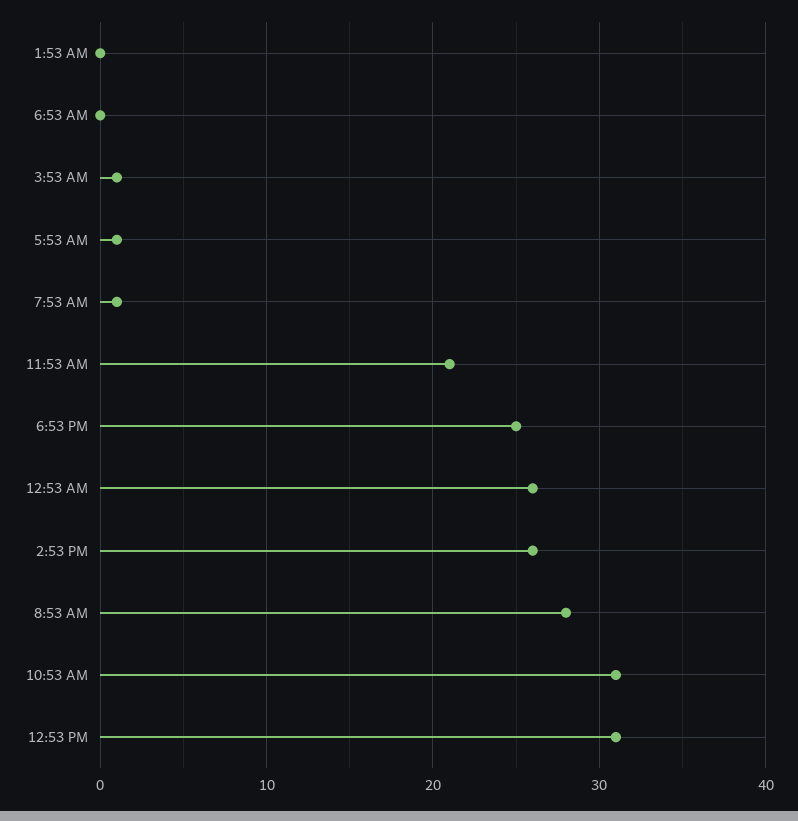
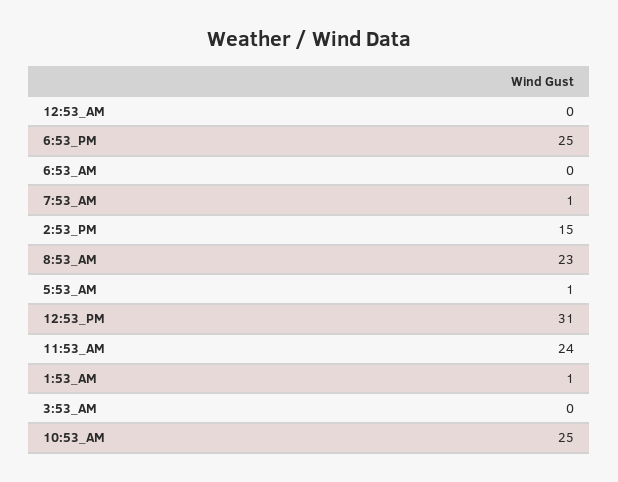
1:53 AM: 0 -> 1
3:53 AM: 1 -> 0
11:53 AM: 21 -> 24
12:53 AM: 26 -> 0
2:53 PM: 26 -> 15
8:53 AM: 28 -> 23
10:53 AM: 31 -> 25

